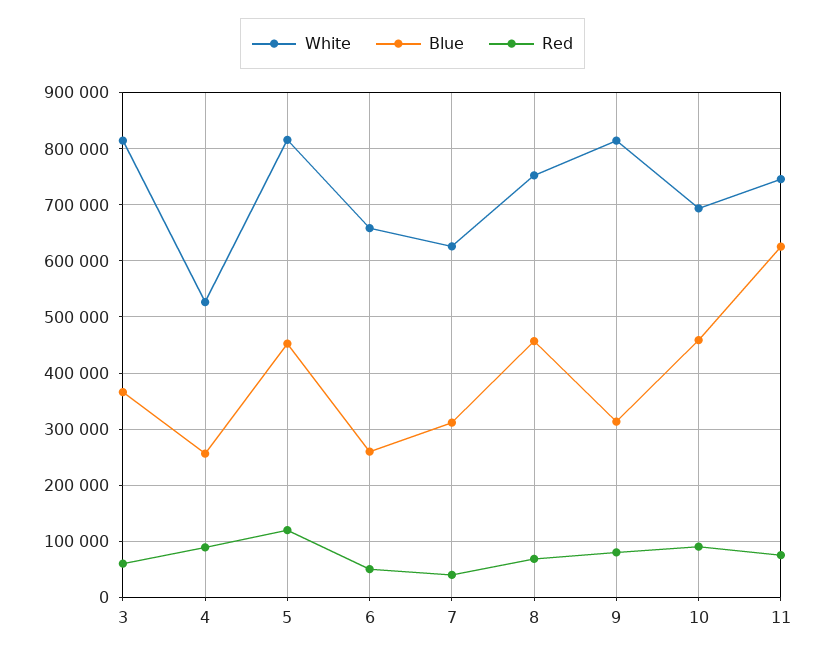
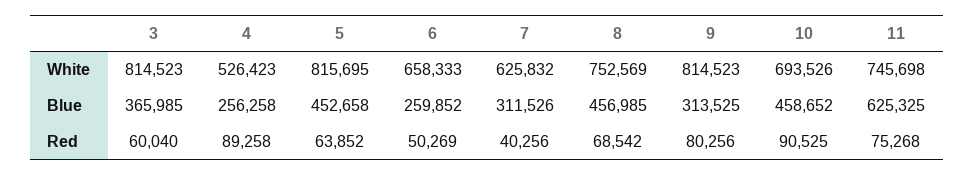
Red, 5: 120000 -> 63852

